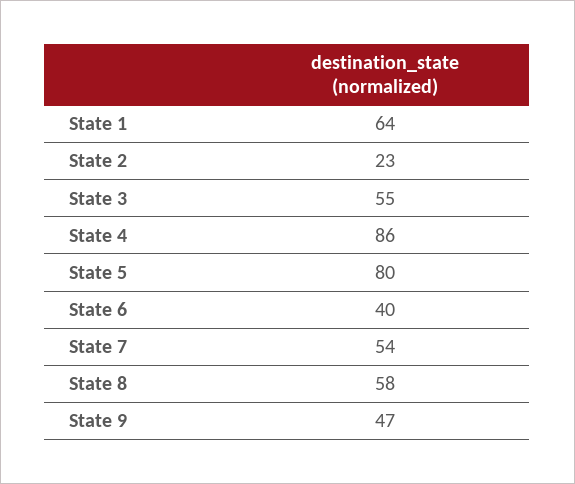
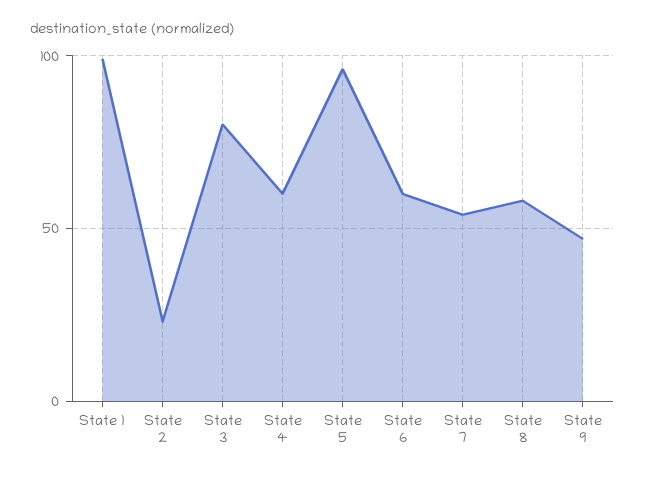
State 1: 64 -> 100
State 3: 55 -> 80
State 4: 86 -> 60
State 5: 80 -> 95
State 6: 40 -> 60

